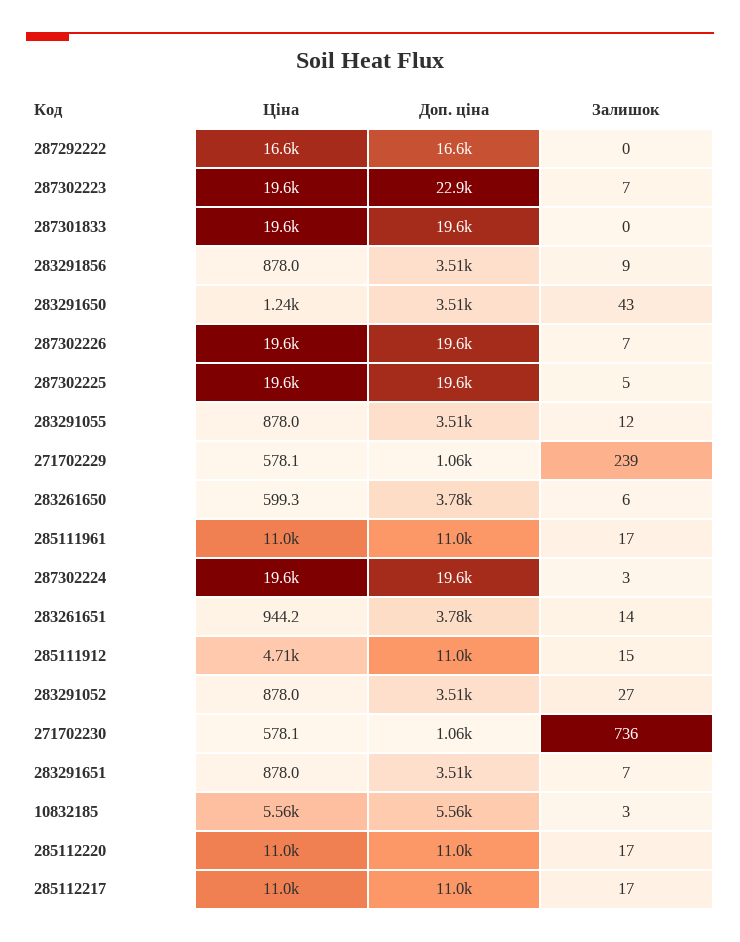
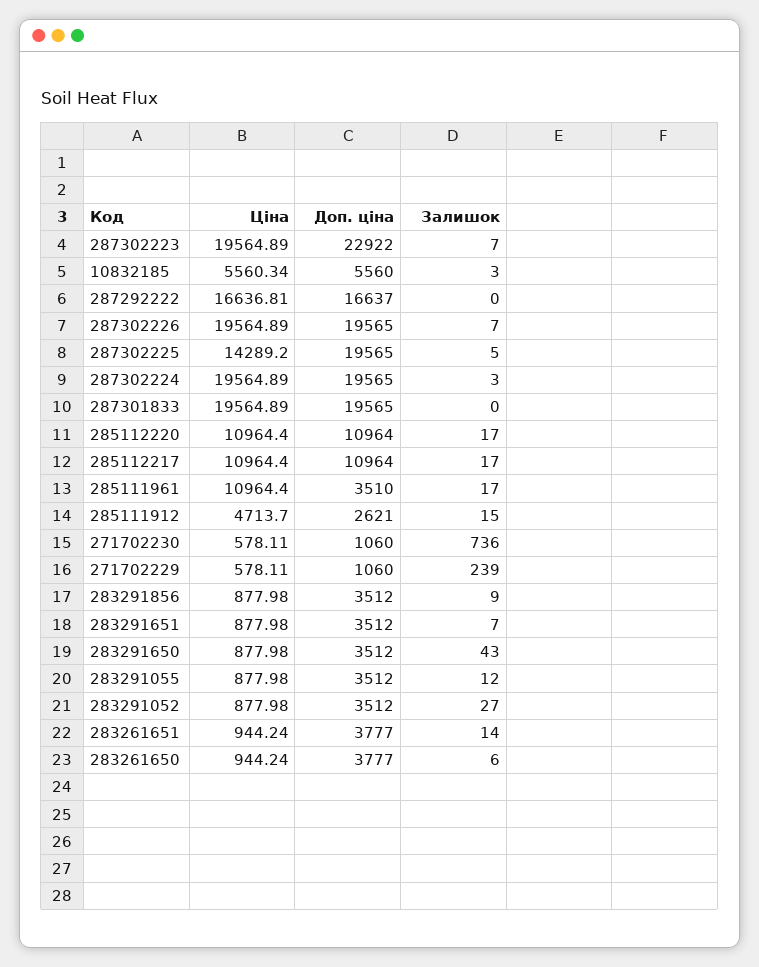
Ціна, 283291650: 1240 -> 877.98
Ціна, 287302225: 19600 -> 14289.2
Ціна, 283261650: 599.3 -> 944.24
Доп. ціна, 285111961: 11000 -> 3510
Доп. ціна, 285111912: 11000 -> 2621

